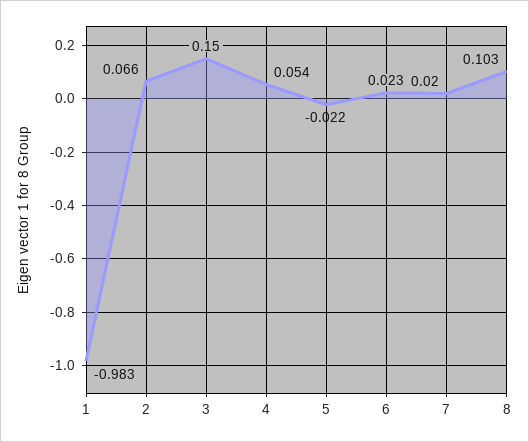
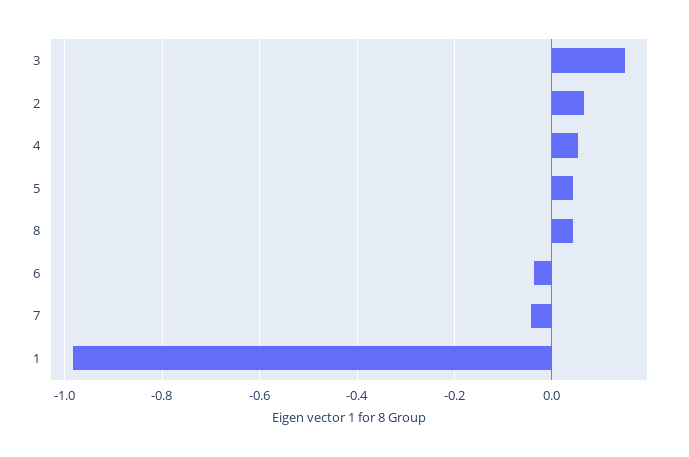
5: -0.022 -> 0.04
6: 0.023 -> -0.04
7: 0.02 -> -0.04
8: 0.103 -> 0.04

